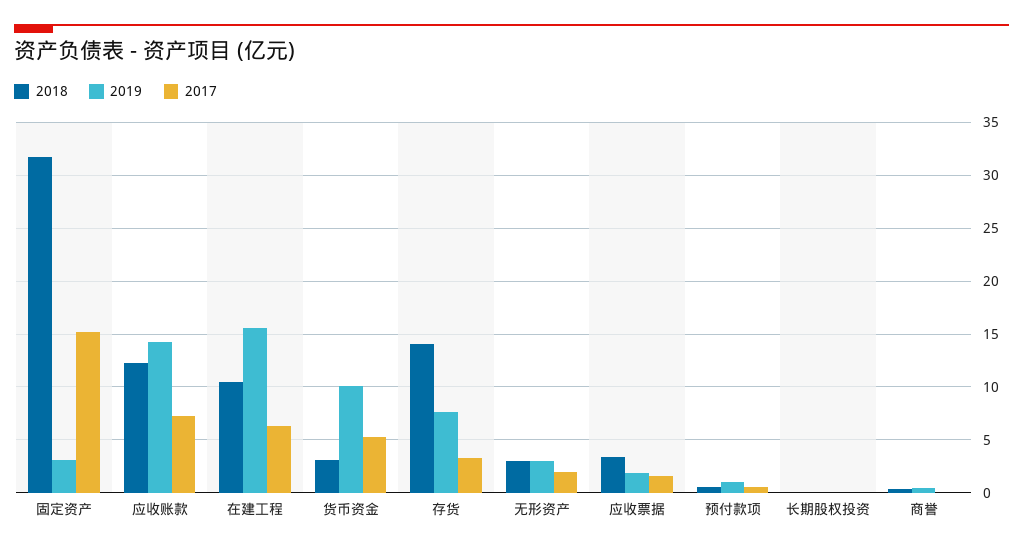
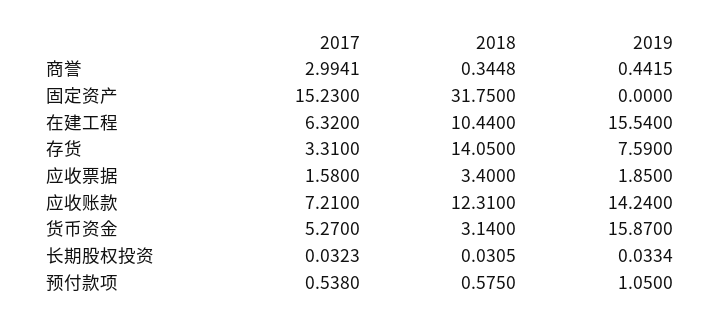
2019, 固定资产: 3 -> 0
2019, 货币资金: 10 -> 15.87
2018, 无形资产: 3 -> none
2019, 无形资产: 3 -> none
2017, 无形资产: 2 -> none
2017, 商誉: 0 -> 2.9941

